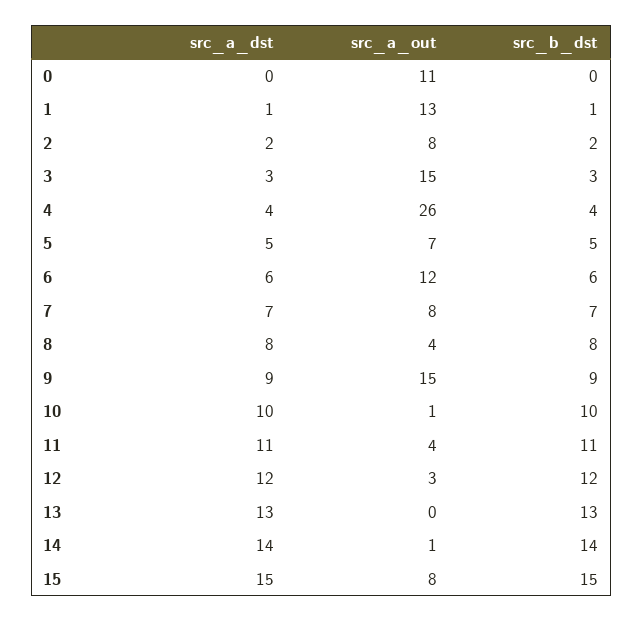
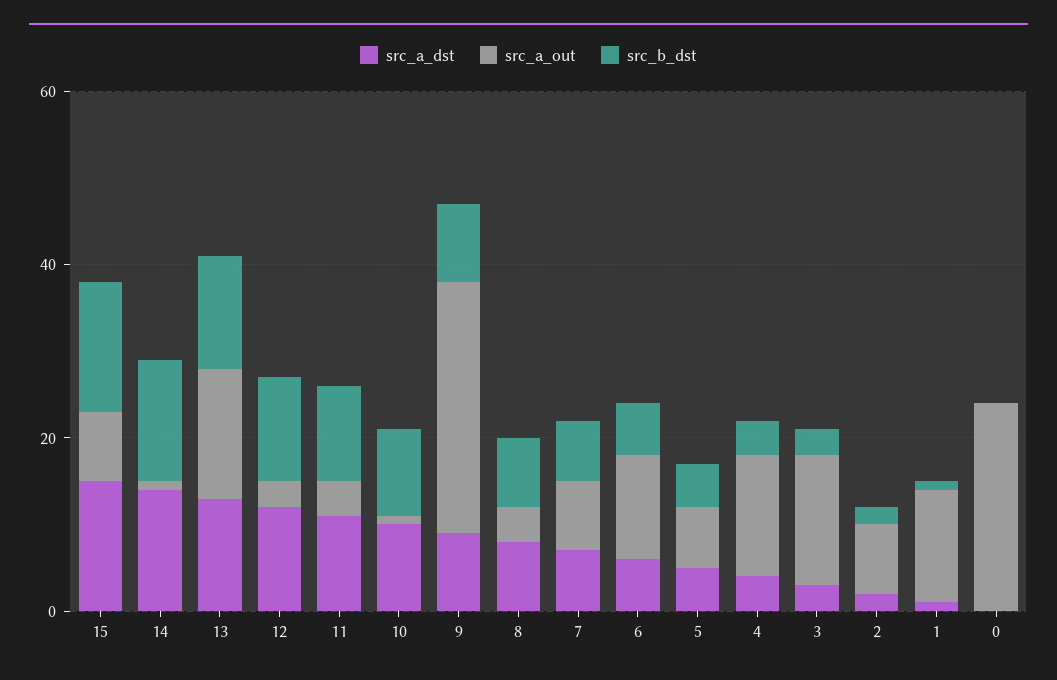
src_a_out, 0: 11 -> 25
src_a_out, 4: 26 -> 15
src_a_out, 9: 15 -> 30
src_a_out, 13: 0 -> 15

